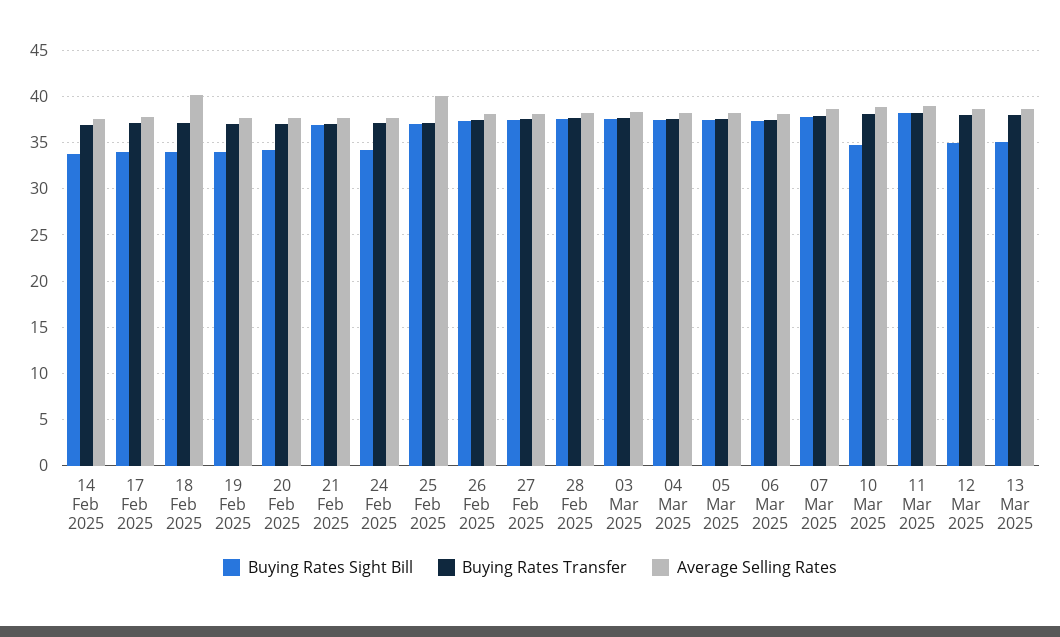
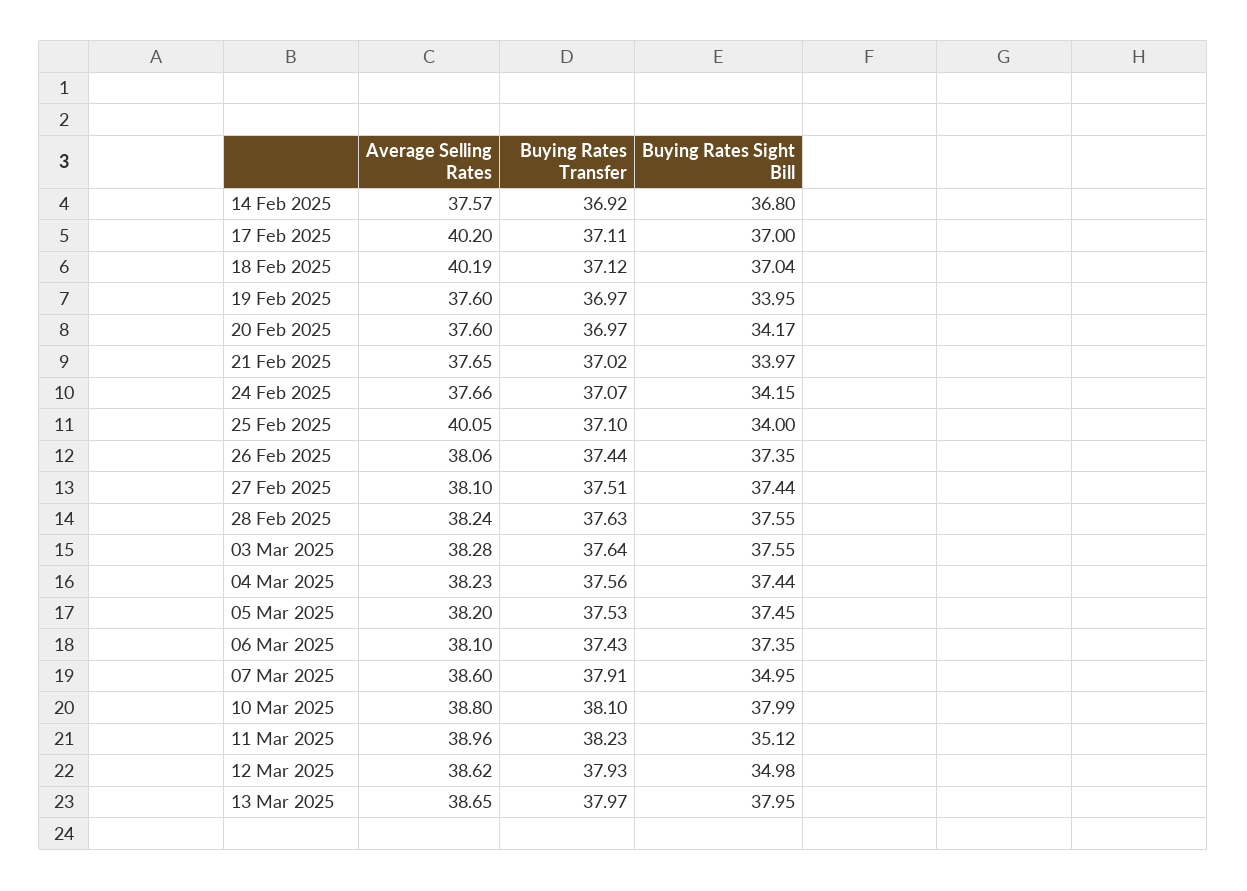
Buying Rates Sight Bill, 14 Feb 2025: 34 -> 36.8
Buying Rates Sight Bill, 17 Feb 2025: 34 -> 37
Average Selling Rates, 17 Feb 2025: 38 -> 40.2
Buying Rates Sight Bill, 18 Feb 2025: 34 -> 37.04
Buying Rates Sight Bill, 21 Feb 2025: 37 -> 33.97
Buying Rates Sight Bill, 25 Feb 2025: 37 -> 34
Buying Rates Sight Bill, 07 Mar 2025: 38 -> 34.95
Buying Rates Sight Bill, 10 Mar 2025: 35 -> 37.99
Buying Rates Sight Bill, 11 Mar 2025: 38 -> 35.12
Buying Rates Sight Bill, 13 Mar 2025: 35 -> 37.95

